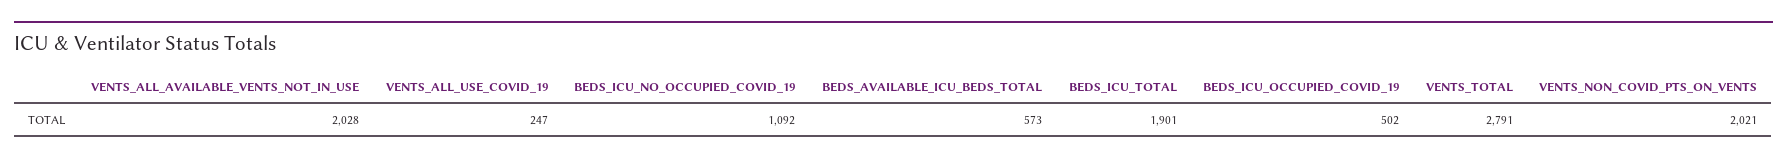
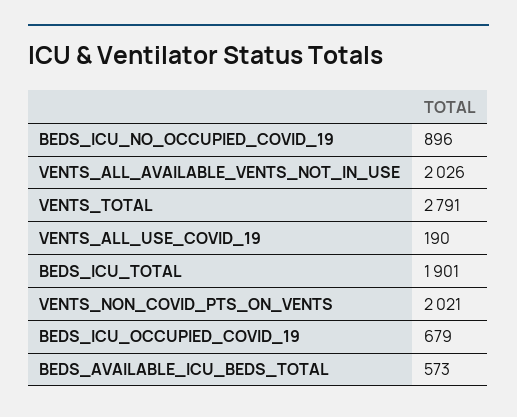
VENTS_ALL_AVAILABLE_VENTS_NOT_IN_USE: 2028 -> 2026
VENTS_ALL_USE_COVID_19: 247 -> 190
BEDS_ICU_NO_OCCUPIED_COVID_19: 1092 -> 896
BEDS_ICU_OCCUPIED_COVID_19: 502 -> 679

